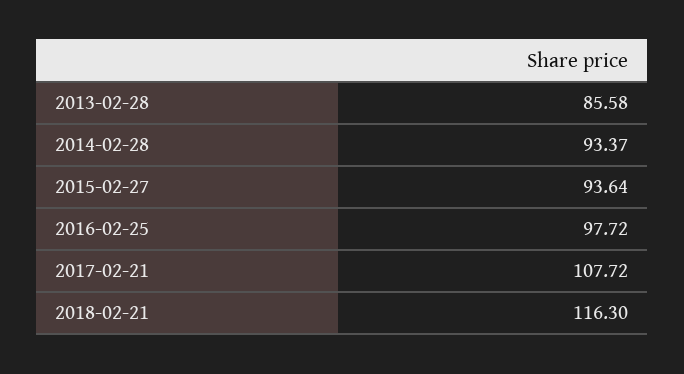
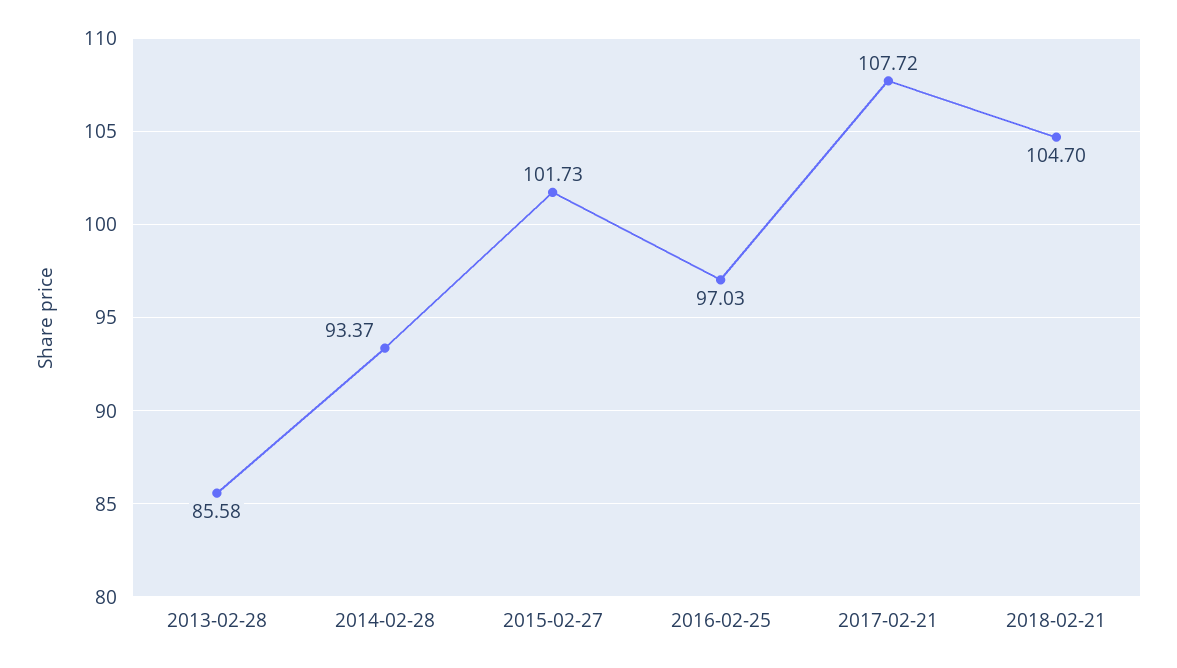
2015-02-27: 93.64 -> 101.73
2016-02-25: 97.72 -> 97.03
2018-02-21: 116.3 -> 104.7

